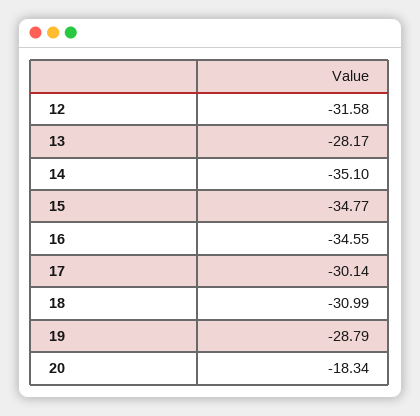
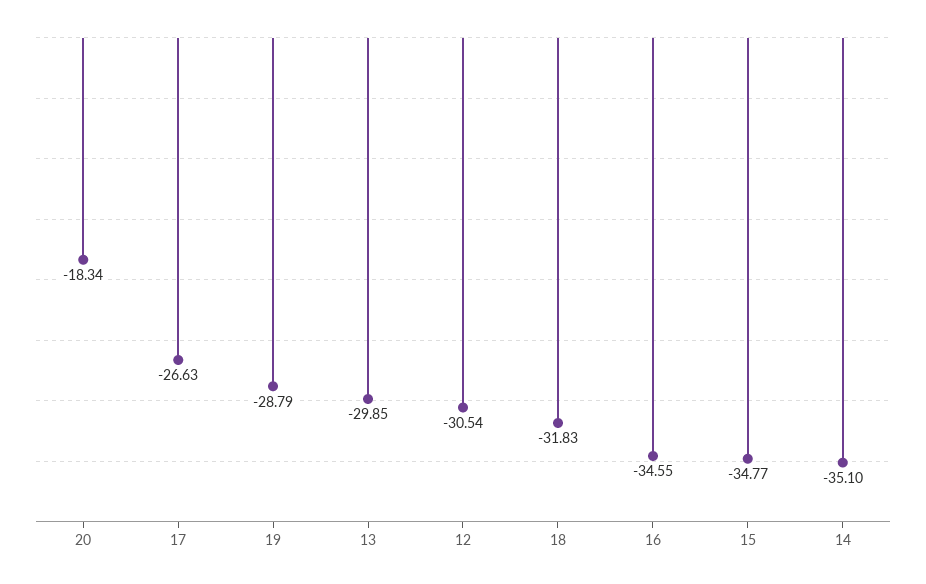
12: -31.58 -> -30.54
13: -28.17 -> -29.85
17: -30.14 -> -26.63
18: -30.99 -> -31.83

